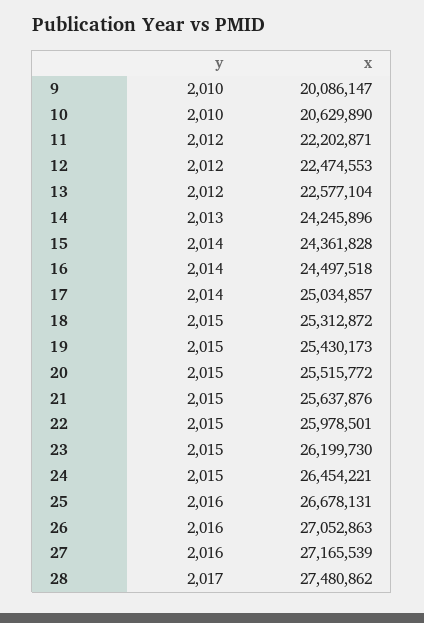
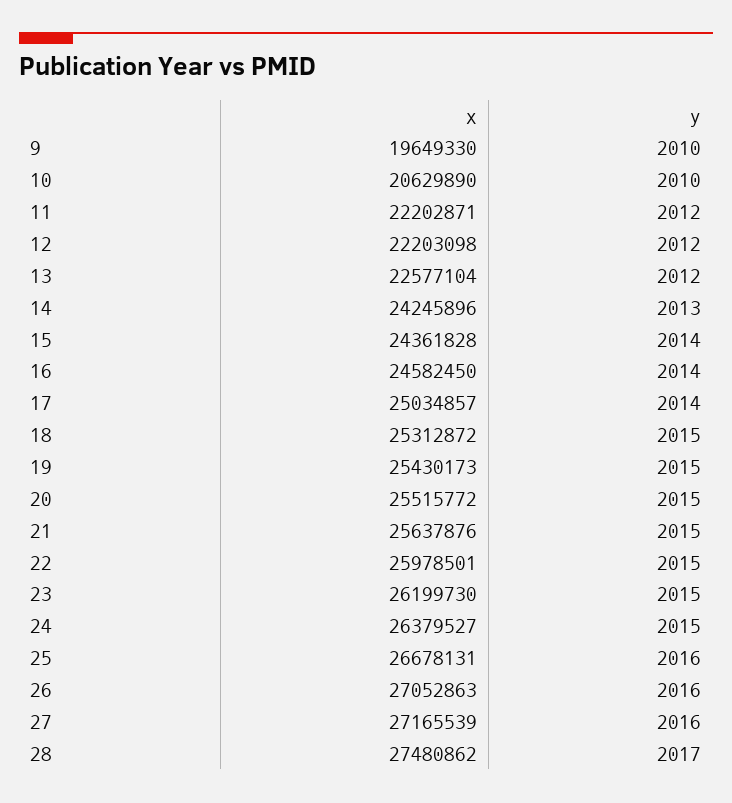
x, 9: 20086147 -> 19649330
x, 12: 22474553 -> 22203098
x, 16: 24497518 -> 24582450
x, 24: 26454221 -> 26379527

